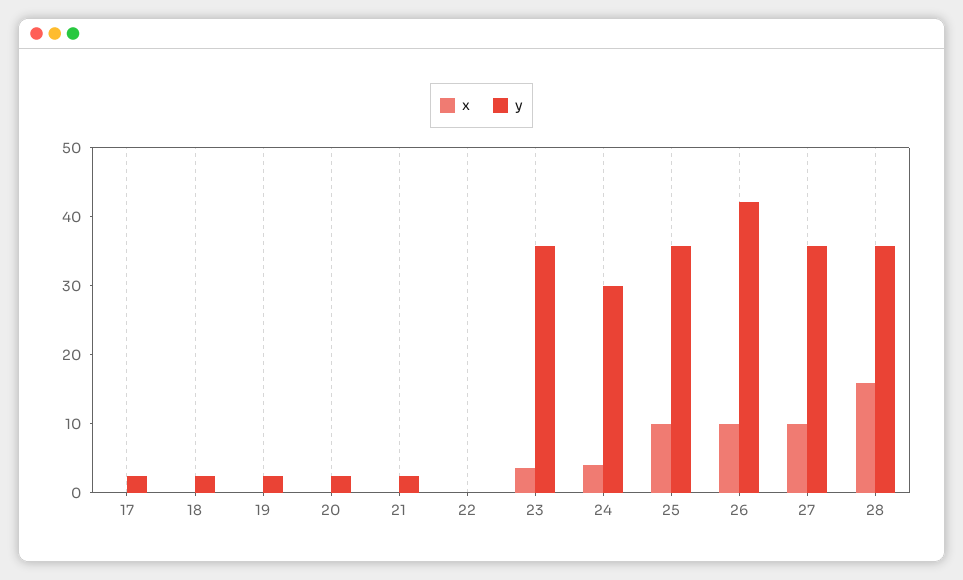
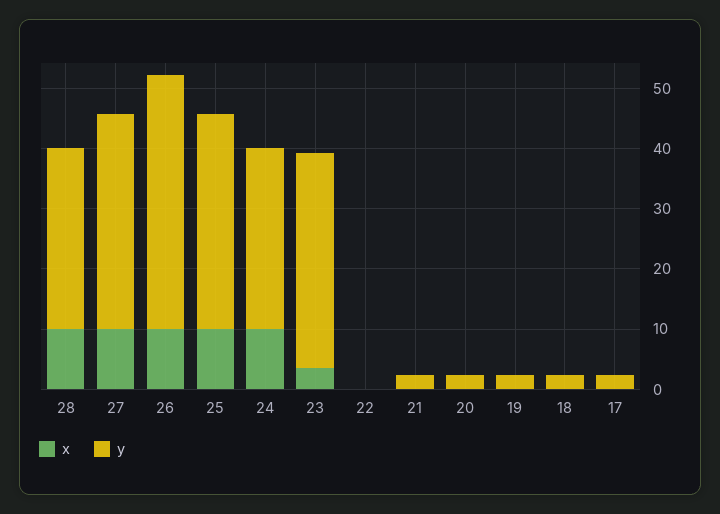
x, 24: 4 -> 10
x, 28: 16 -> 10
y, 28: 36 -> 30

